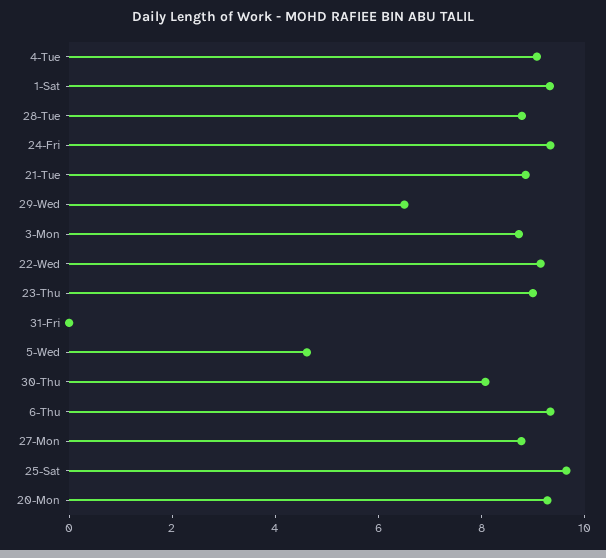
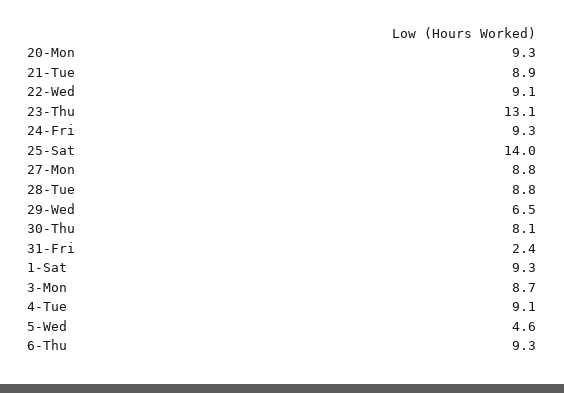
23-Thu: 9 -> 13.1
31-Fri: 0 -> 2.4
25-Sat: 9.5 -> 14

